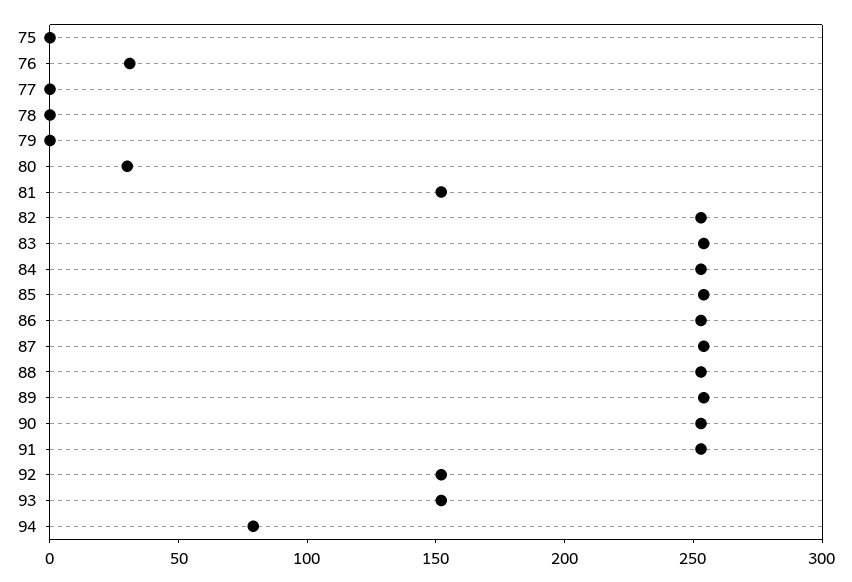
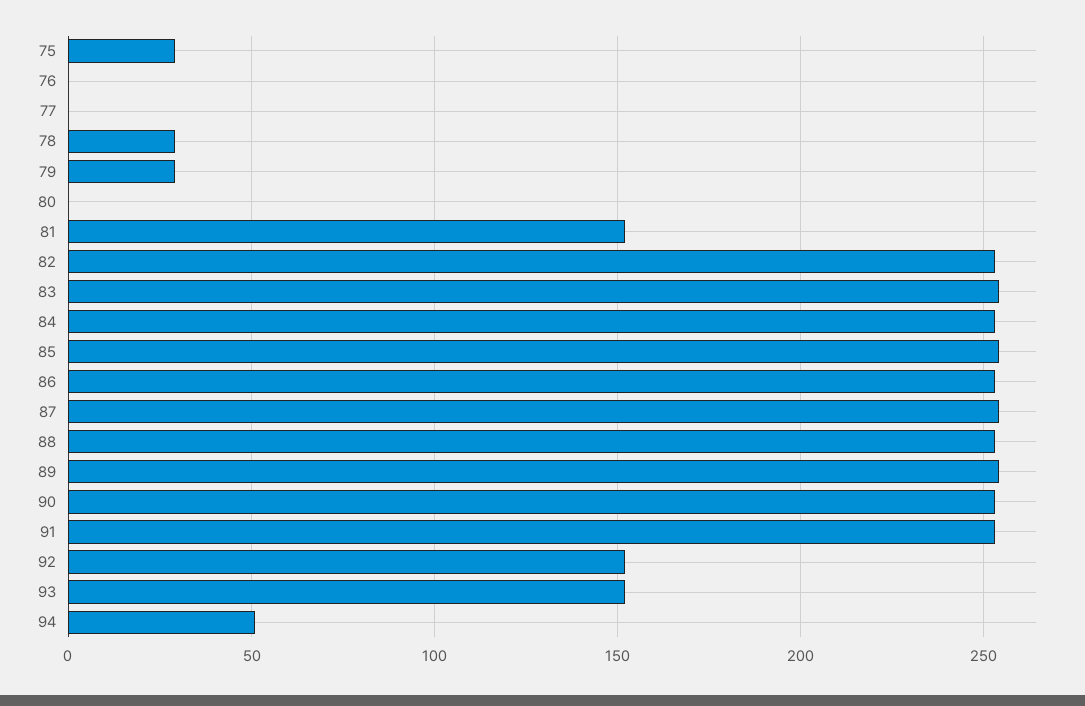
75: 0 -> 30
76: 30 -> 0
78: 0 -> 30
79: 0 -> 30
80: 30 -> 0
94: 80 -> 50

